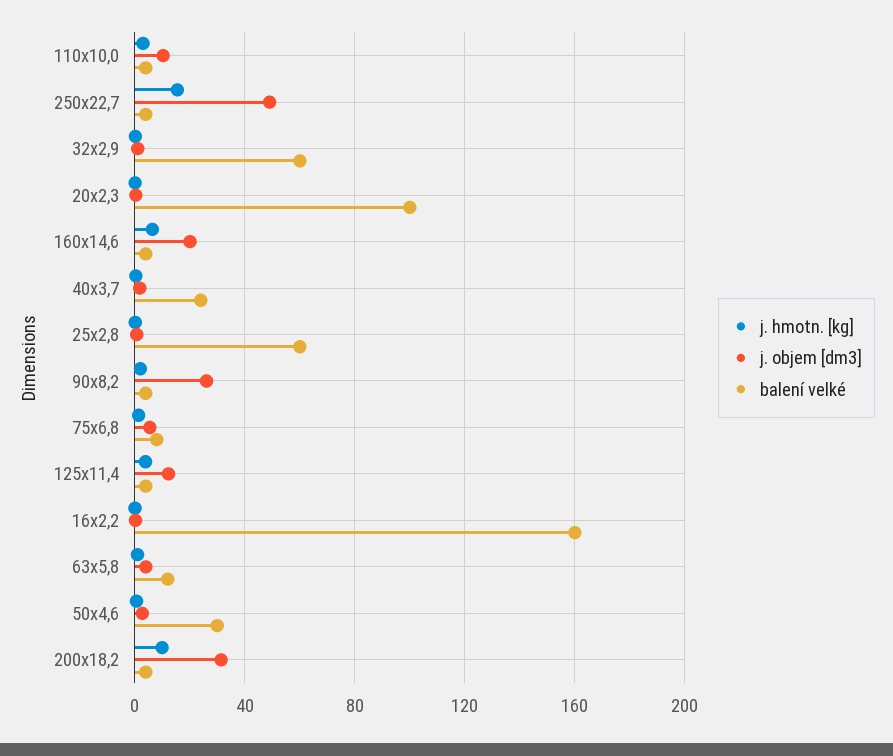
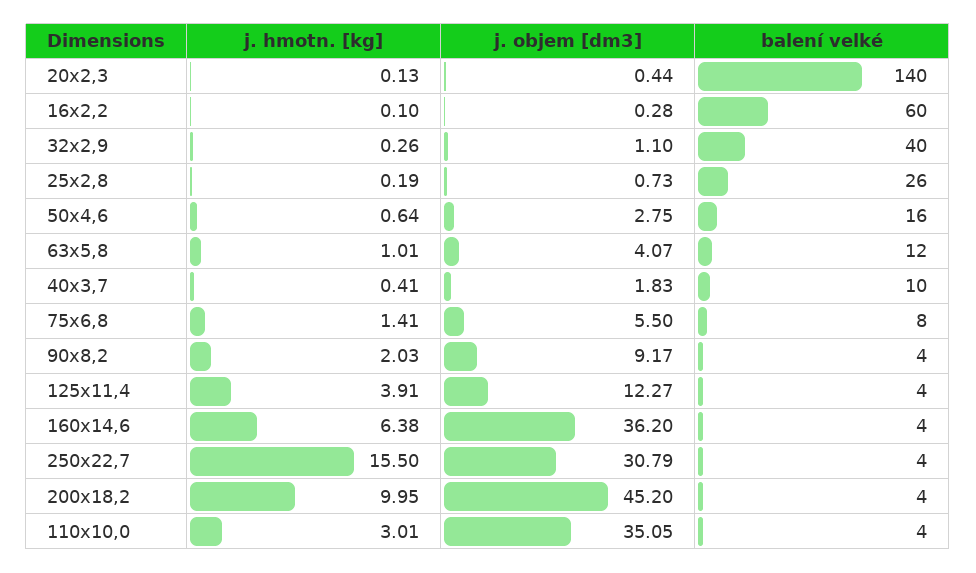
j. objem [dm3], 110x10,0: 10 -> 35.05
j. objem [dm3], 250x22,7: 50 -> 30.79
balení velké, 32x2,9: 60 -> 40
balení velké, 20x2,3: 100 -> 140
j. objem [dm3], 160x14,6: 20 -> 36.2
balení velké, 40x3,7: 25 -> 10
balení velké, 25x2,8: 60 -> 26
j. objem [dm3], 90x8,2: 25 -> 9.17
balení velké, 16x2,2: 160 -> 60
balení velké, 50x4,6: 30 -> 16
j. objem [dm3], 200x18,2: 30 -> 45.2

